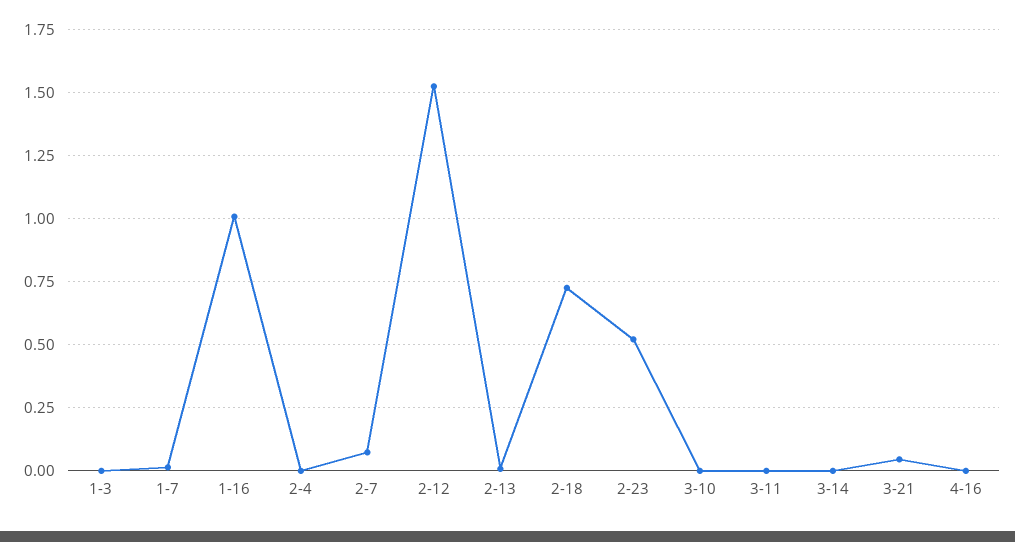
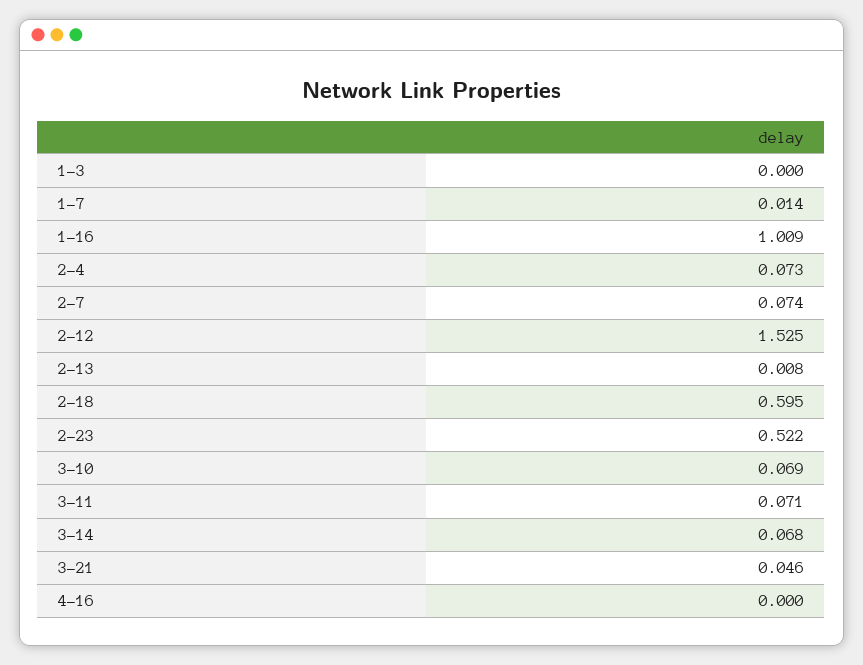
2-4: 0 -> 0.073
2-18: 0.725 -> 0.595
3-10: 0 -> 0.069
3-11: 0 -> 0.071
3-14: 0 -> 0.068

